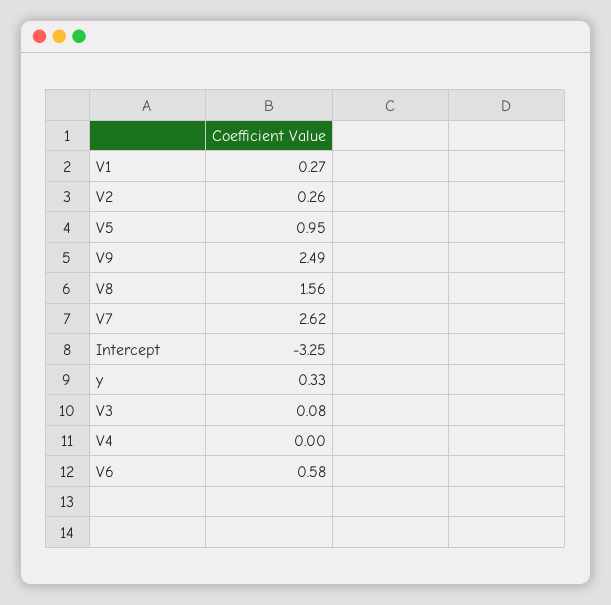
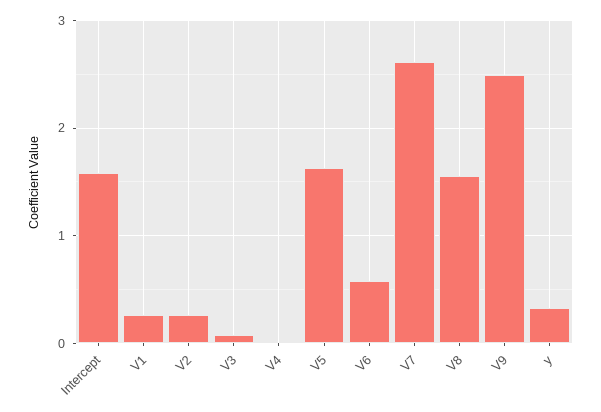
V5: 0.95 -> 1.6
Intercept: -3.25 -> 1.6

